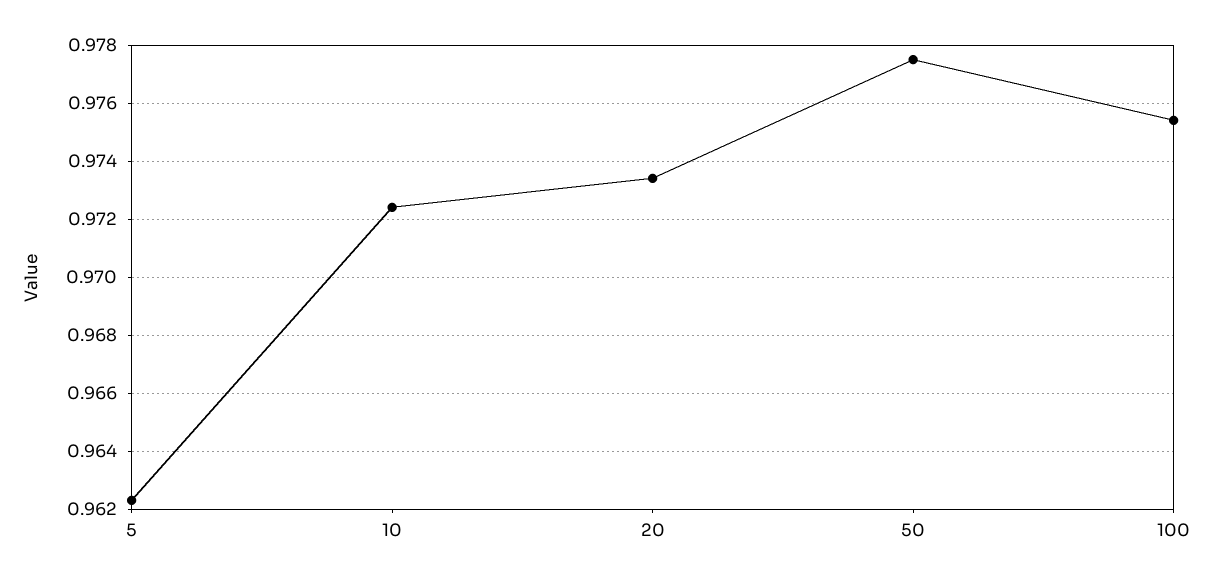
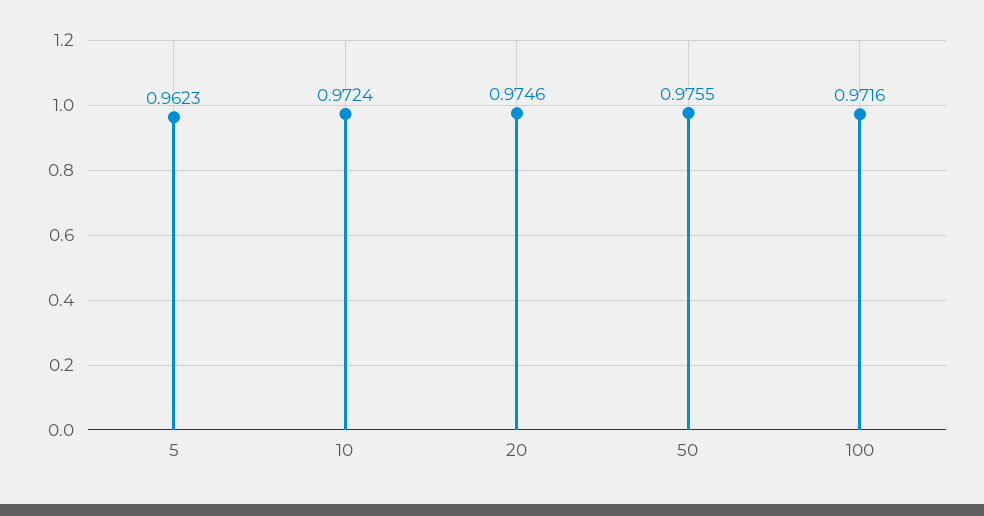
20: 0.9735 -> 0.9746
50: 0.9775 -> 0.9755
100: 0.9755 -> 0.9716

